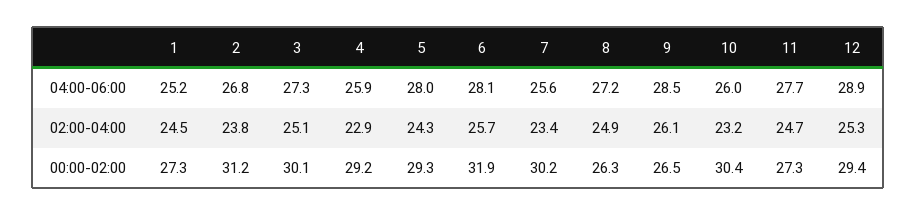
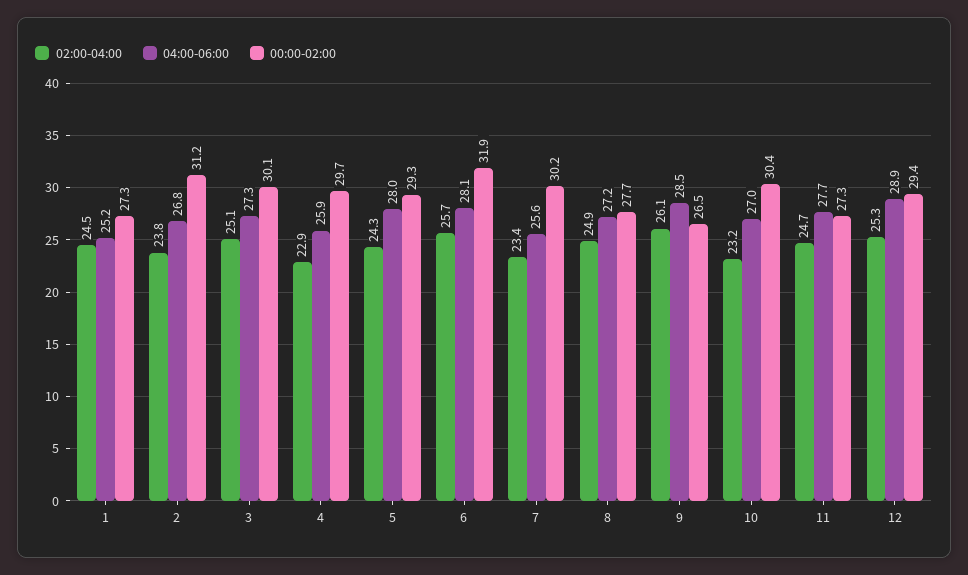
04:00-06:00, 10: 26 -> 27
00:00-02:00, 4: 29.2 -> 29.7
00:00-02:00, 8: 26.3 -> 27.7

